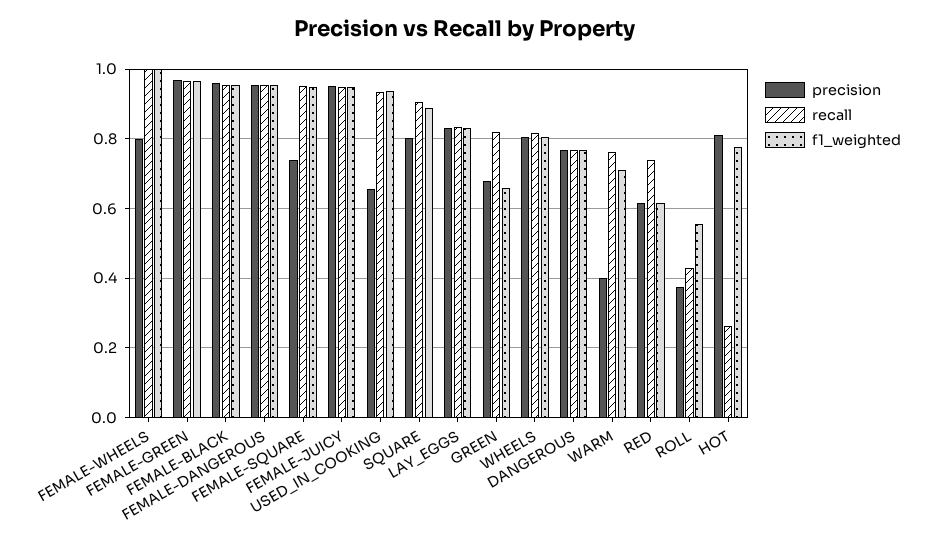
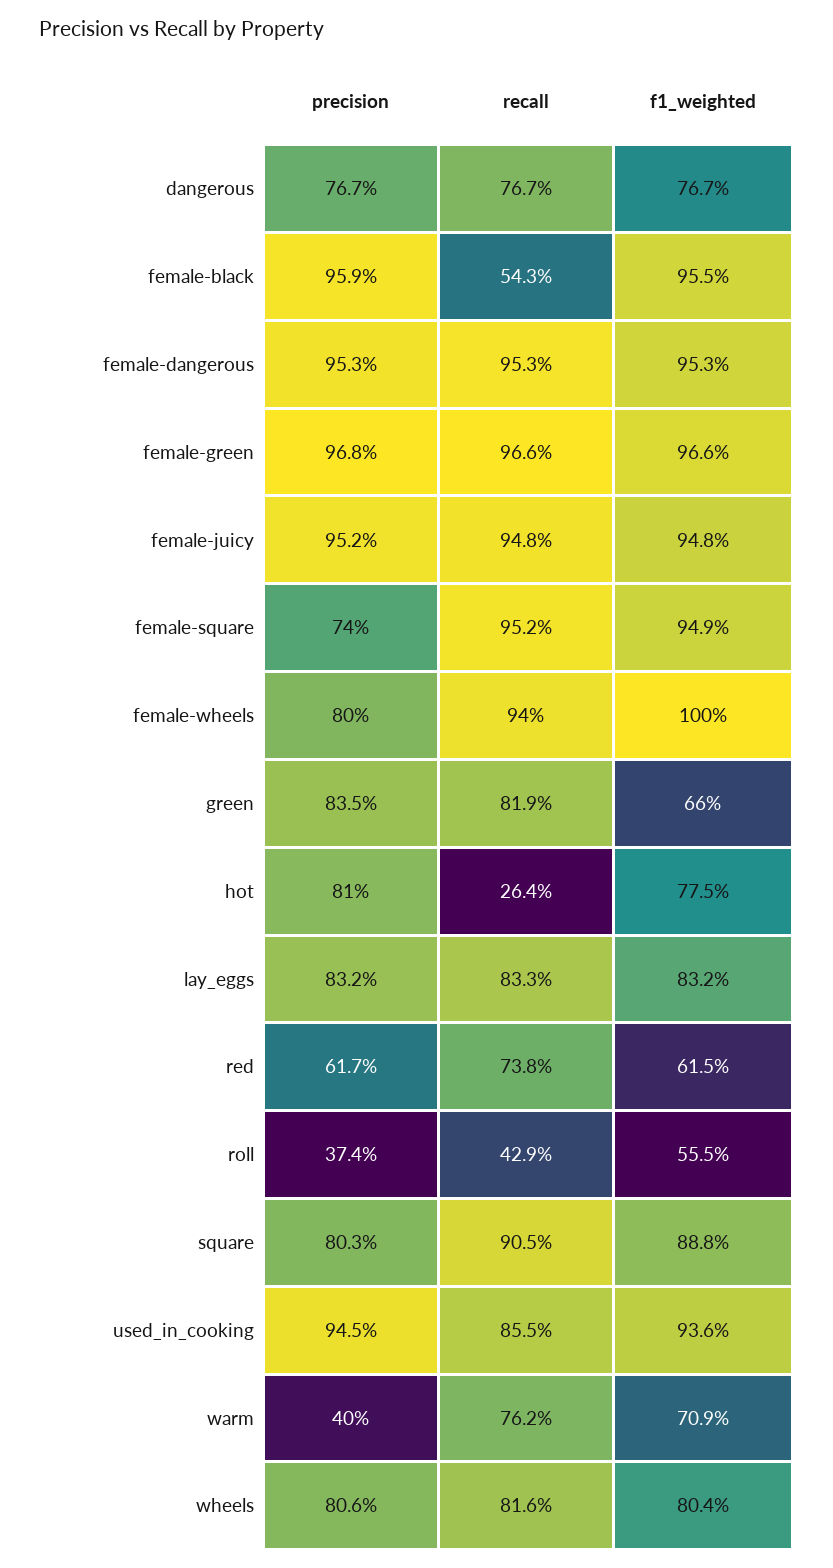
recall, FEMALE-WHEELS: 1 -> 0.94
recall, FEMALE-BLACK: 0.96 -> 0.543
precision, USED_IN_COOKING: 0.66 -> 0.945
recall, USED_IN_COOKING: 0.94 -> 0.855
precision, GREEN: 0.68 -> 0.835

